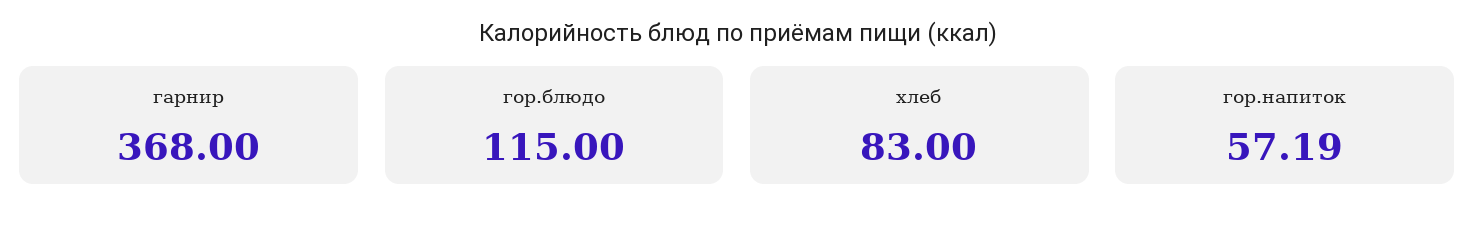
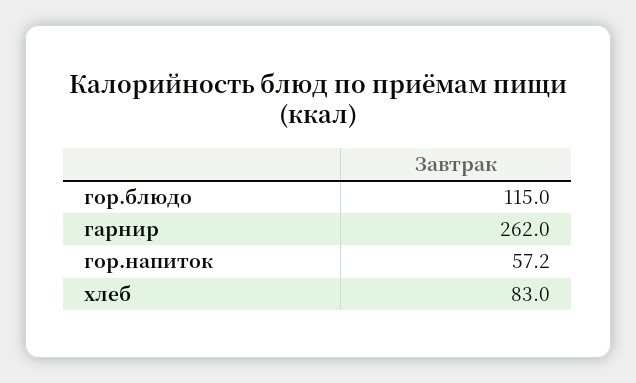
гарнир: 368 -> 262

